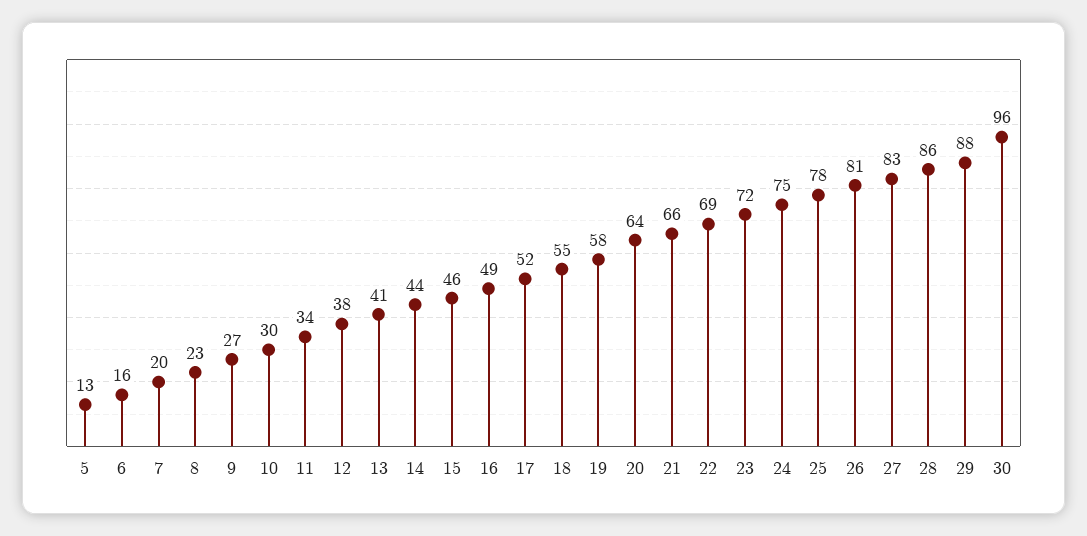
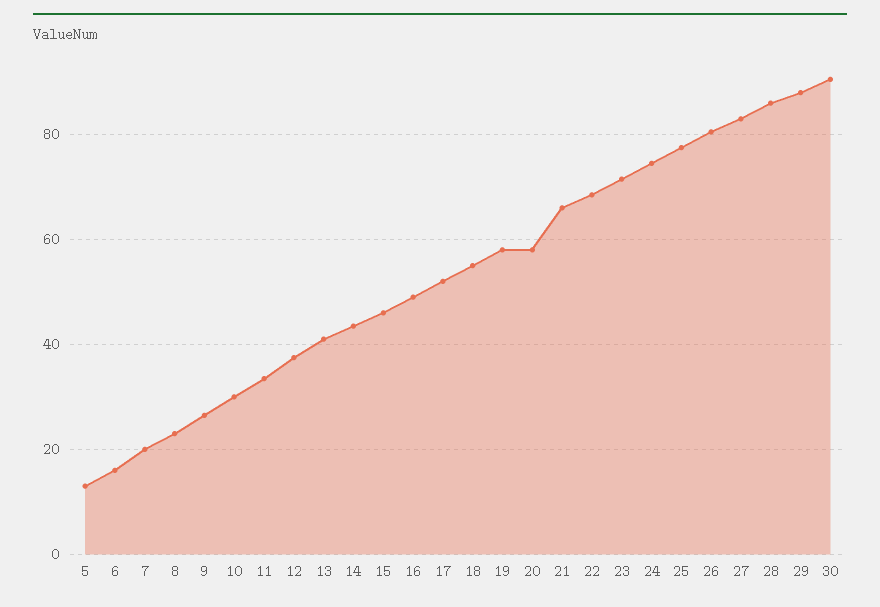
20: 64 -> 58
30: 96 -> 90

